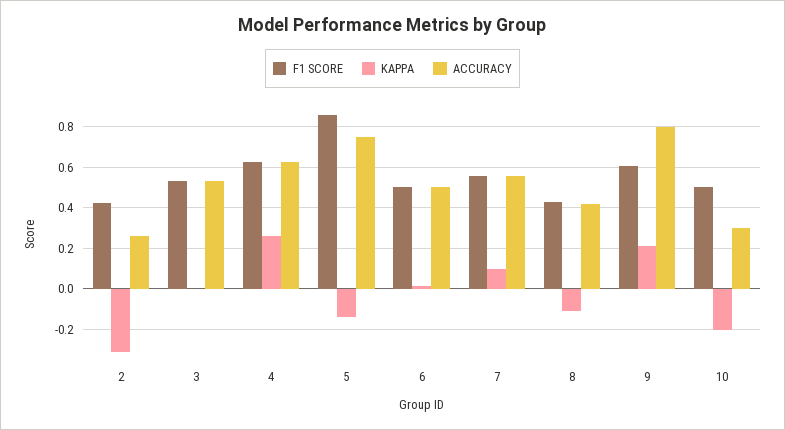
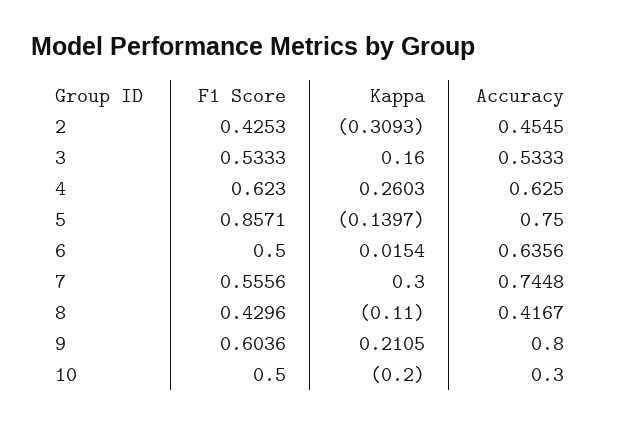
ACCURACY, 2: 0.25 -> 0.4545
KAPPA, 3: 0 -> 0.16
ACCURACY, 6: 0.5 -> 0.6356
KAPPA, 7: 0.1 -> 0.3
ACCURACY, 7: 0.55 -> 0.7448

